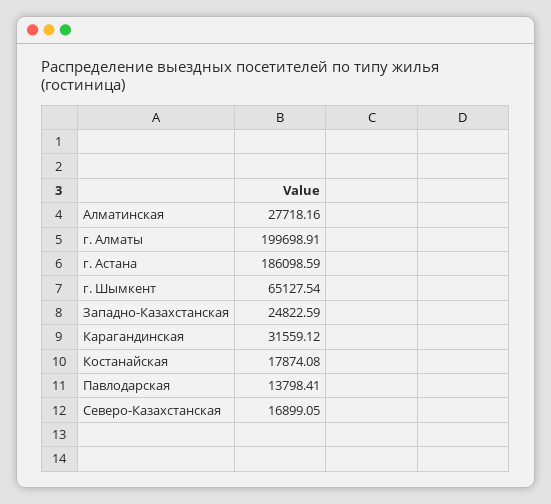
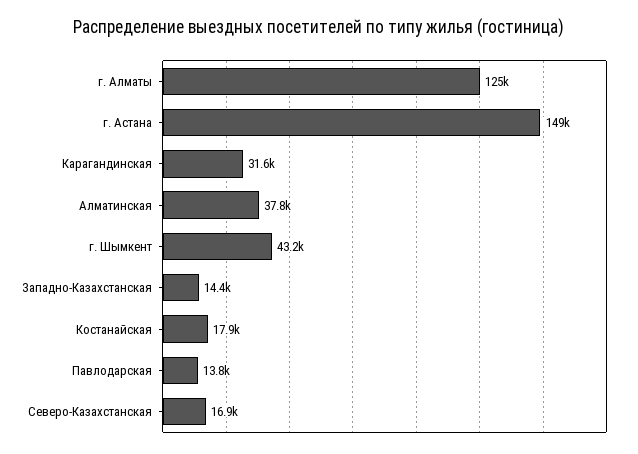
Алматинская: 27718.16 -> 37800
г. Алматы: 199698.91 -> 125000
г. Астана: 186098.59 -> 149000
г. Шымкент: 65127.54 -> 43200
Западно-Казахстанская: 24822.59 -> 14400

